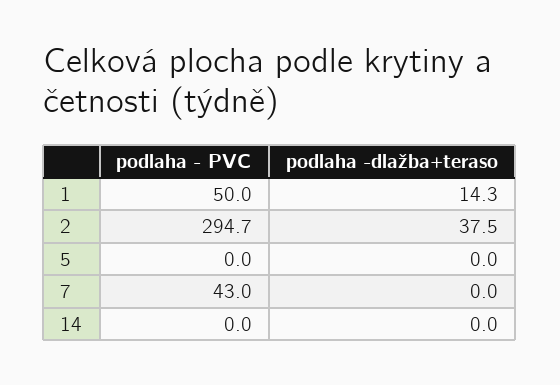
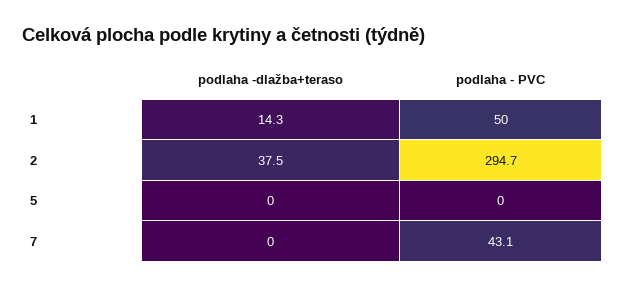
podlaha - PVC, 7: 43 -> 43.1
podlaha - PVC, 14: 0 -> none
podlaha -dlažba+teraso, 14: 0 -> none

